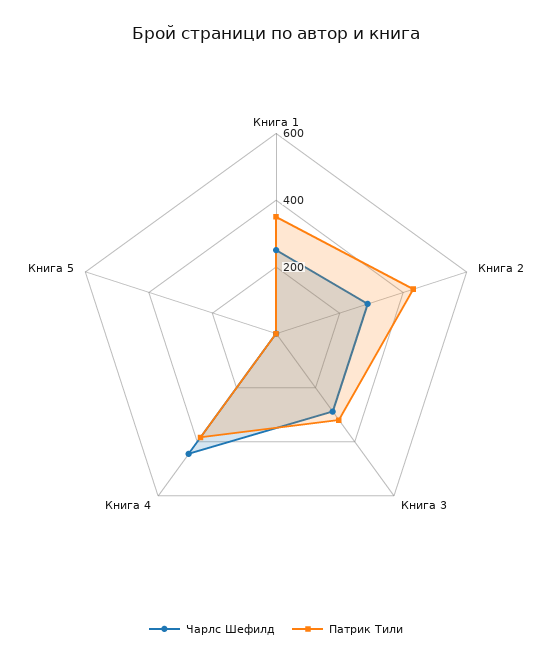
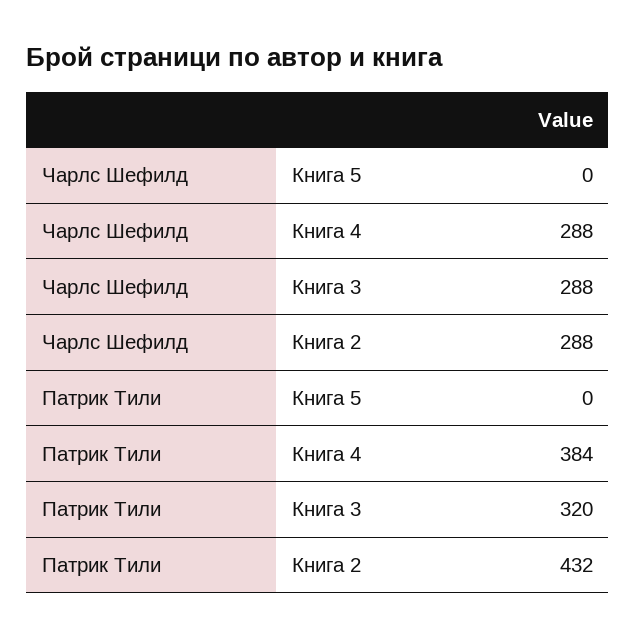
Чарлс Шефилд, Книга 1: 250 -> none
Патрик Тили, Книга 1: 350 -> none
Чарлс Шефилд, Книга 4: 450 -> 288

